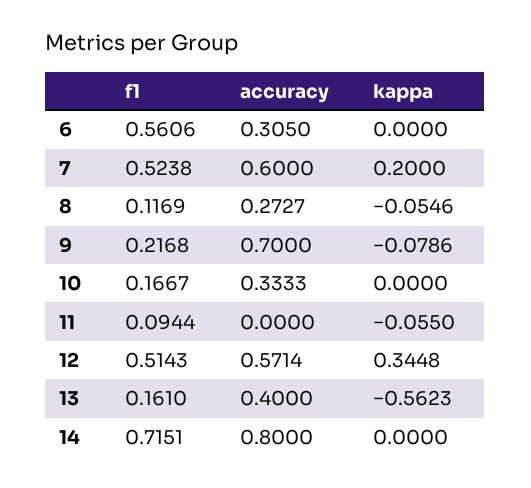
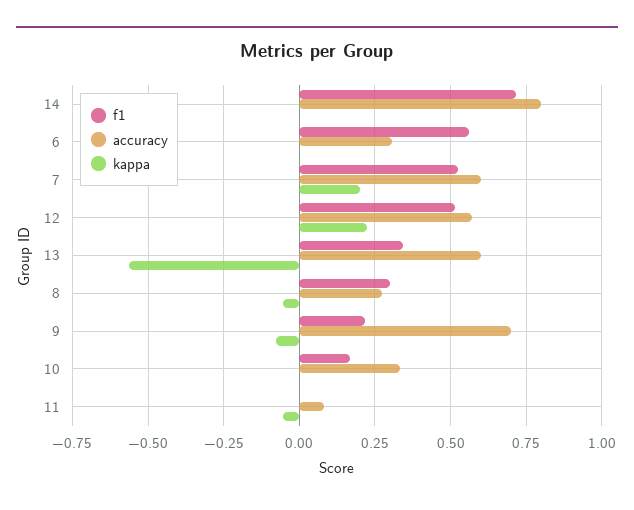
f1, 8: 0.1169 -> 0.3
f1, 11: 0.0944 -> 0
accuracy, 11: 0 -> 0.075
kappa, 12: 0.3448 -> 0.225
f1, 13: 0.161 -> 0.35
accuracy, 13: 0.4 -> 0.6

